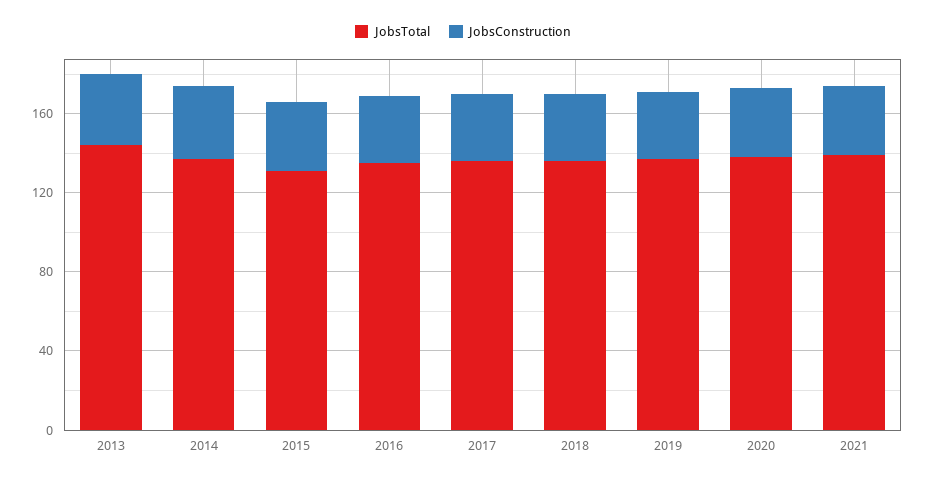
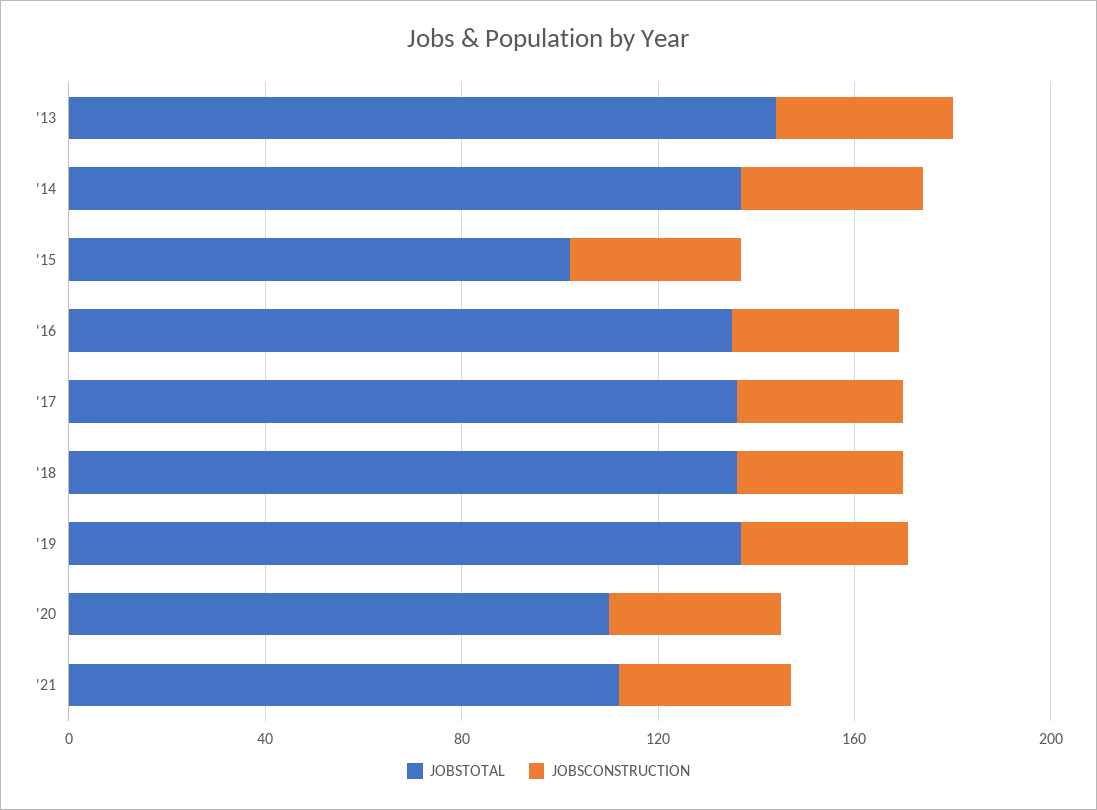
JobsTotal, 2015: 130 -> 100
JobsTotal, 2020: 140 -> 110
JobsTotal, 2021: 140 -> 110

